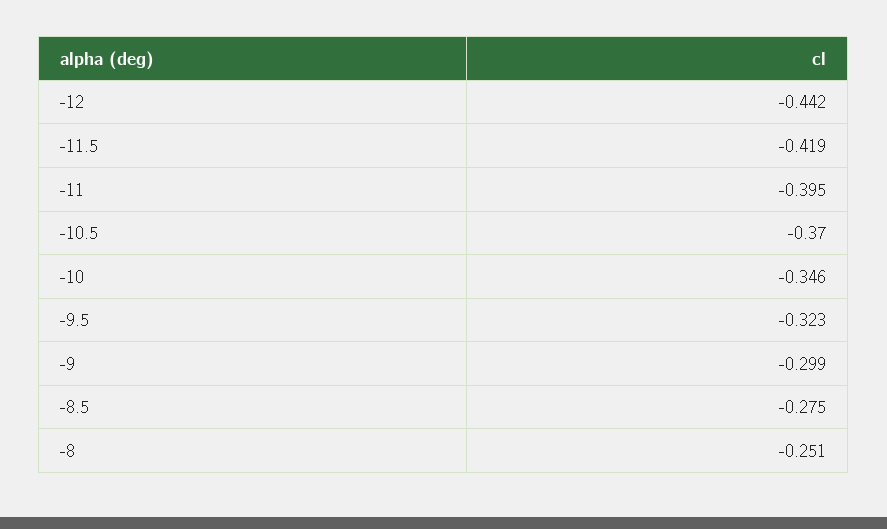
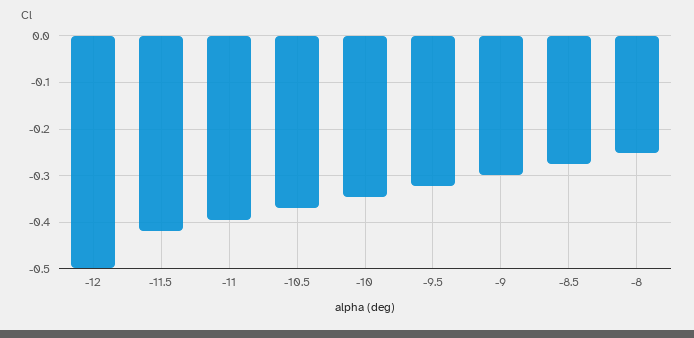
-12: -0.442 -> -0.5

